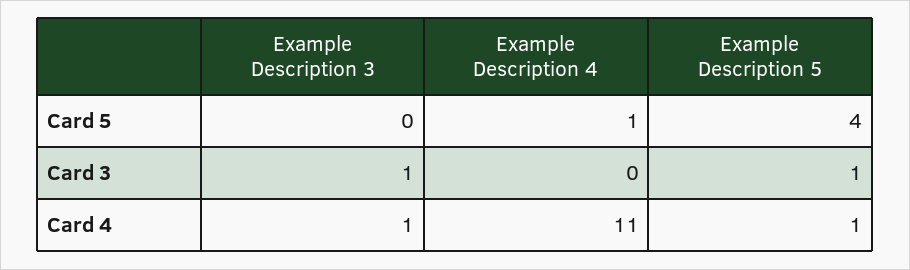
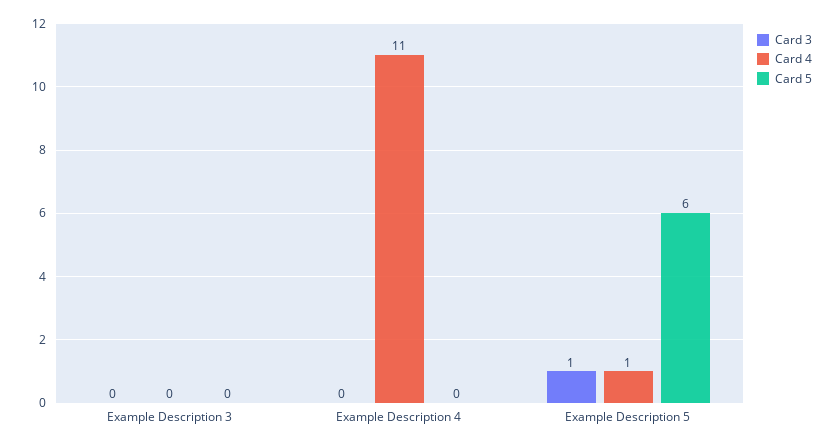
Card 5, Example Description 4: 1 -> 0
Card 5, Example Description 5: 4 -> 6
Card 3, Example Description 3: 1 -> 0
Card 4, Example Description 3: 1 -> 0

